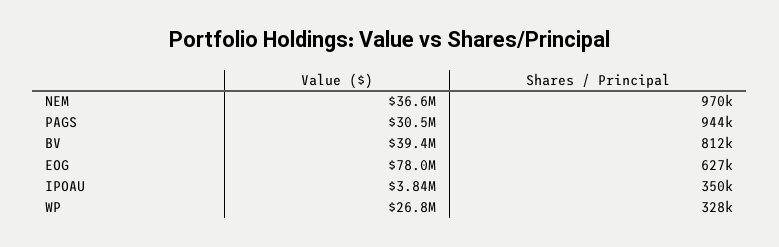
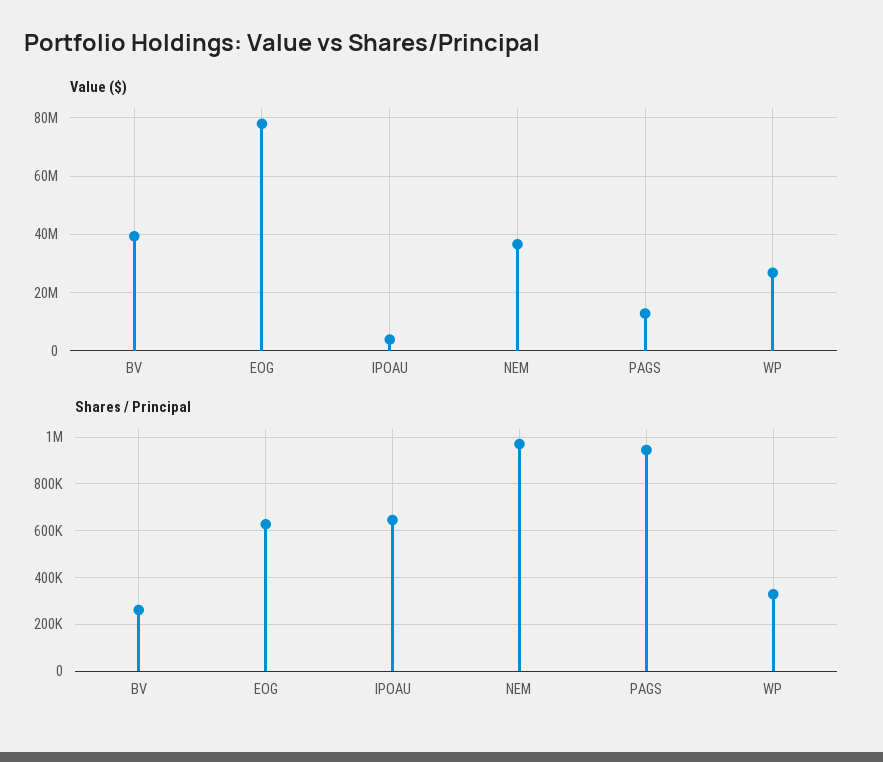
Value ($), PAGS: 30500000 -> 12500000
Shares / Principal, BV: 812000 -> 250000
Shares / Principal, IPOAU: 350000 -> 650000

